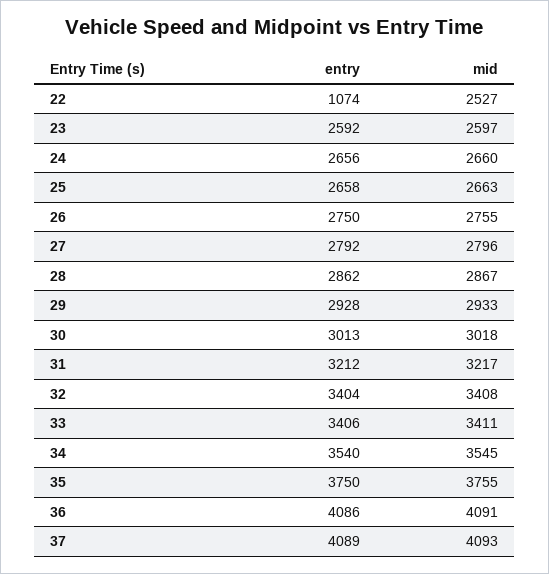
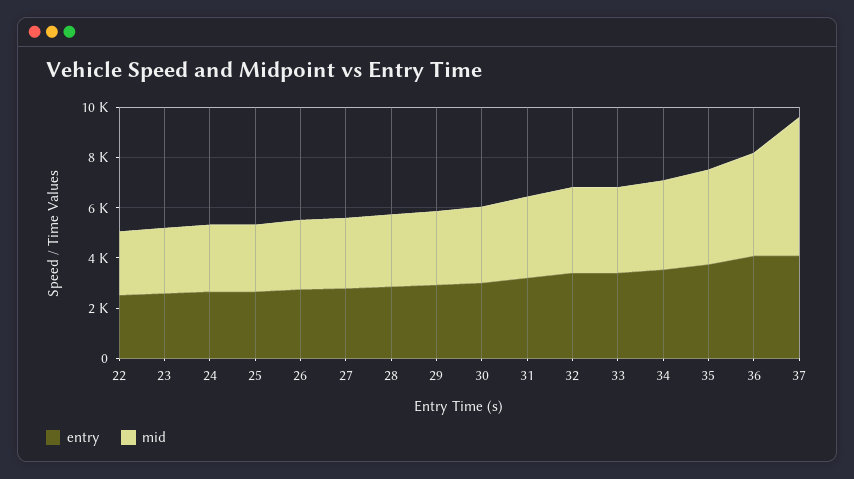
entry, 22: 1074 -> 2500
mid, 37: 4093 -> 5500

